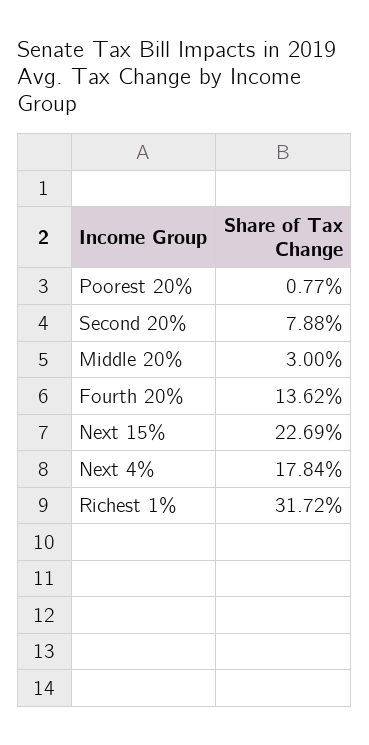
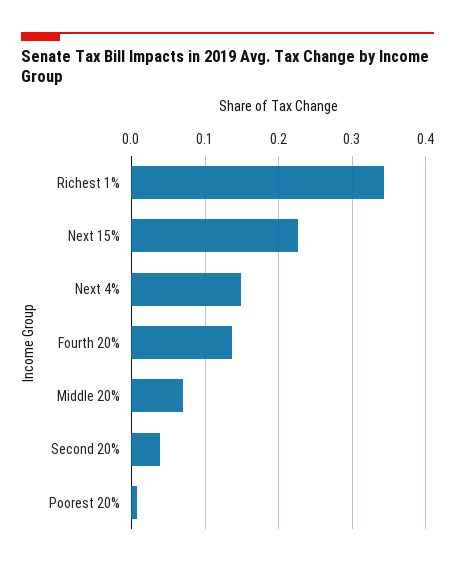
Second 20%: 0.0788 -> 0.04
Middle 20%: 0.03 -> 0.07
Next 4%: 0.1784 -> 0.15
Richest 1%: 0.3172 -> 0.34

